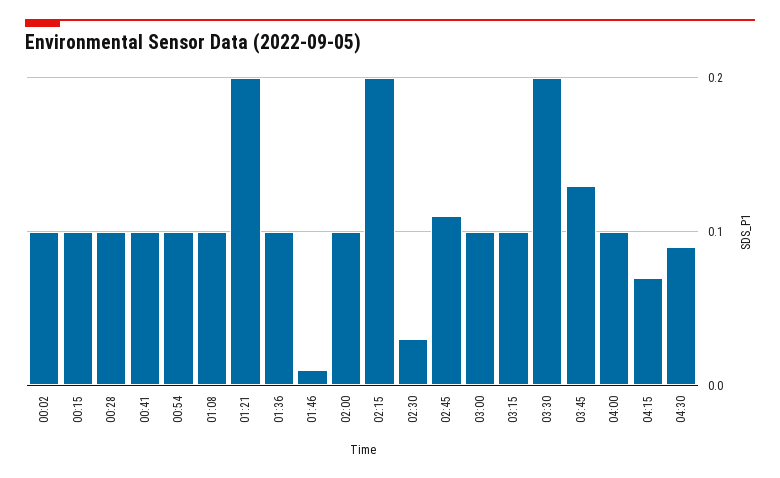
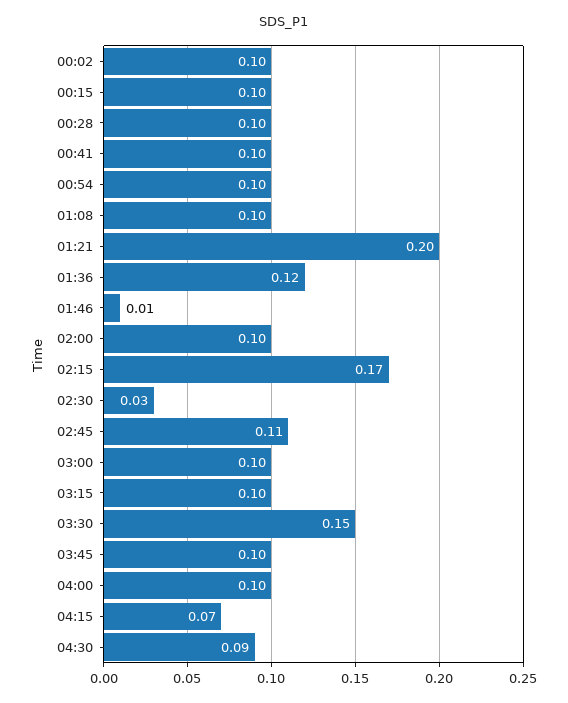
01:36: 0.1 -> 0.12
02:15: 0.2 -> 0.17
03:30: 0.2 -> 0.15
03:45: 0.13 -> 0.1

